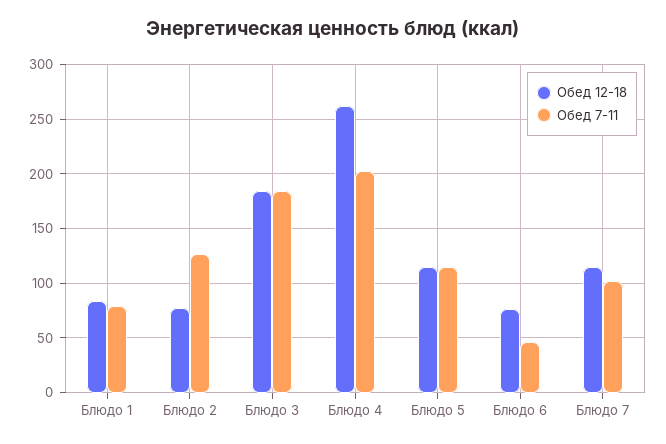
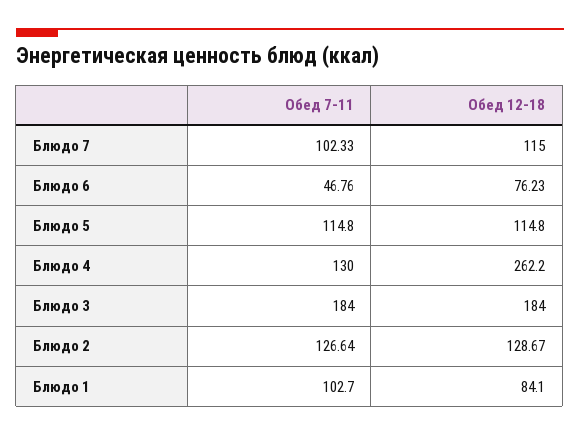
Обед 7-11, Блюдо 1: 80 -> 102.7
Обед 12-18, Блюдо 2: 80 -> 128.67
Обед 7-11, Блюдо 4: 200 -> 130

